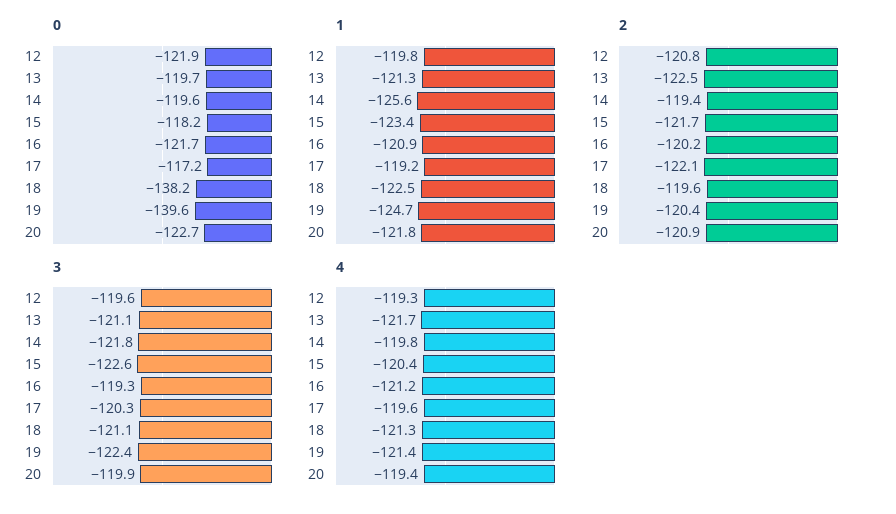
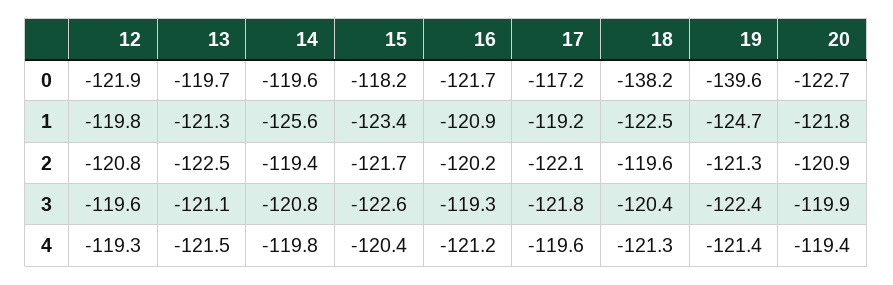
2, 19: -120.4 -> -121.3
3, 14: -121.8 -> -120.8
3, 17: -120.3 -> -121.8
3, 18: -121.1 -> -120.4
4, 13: -121.7 -> -121.5

